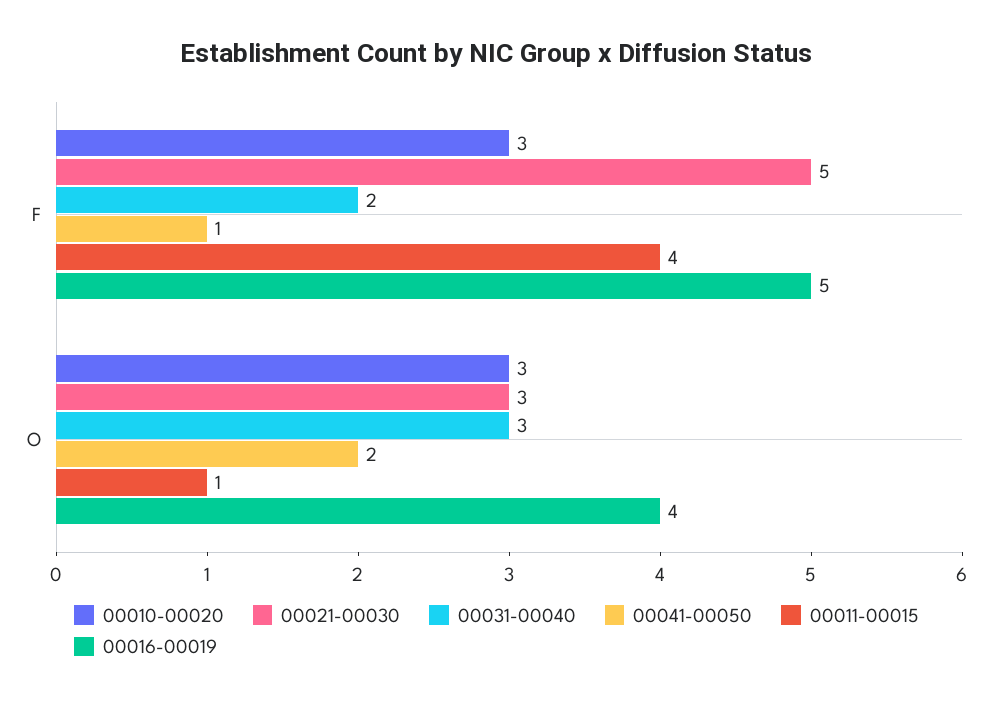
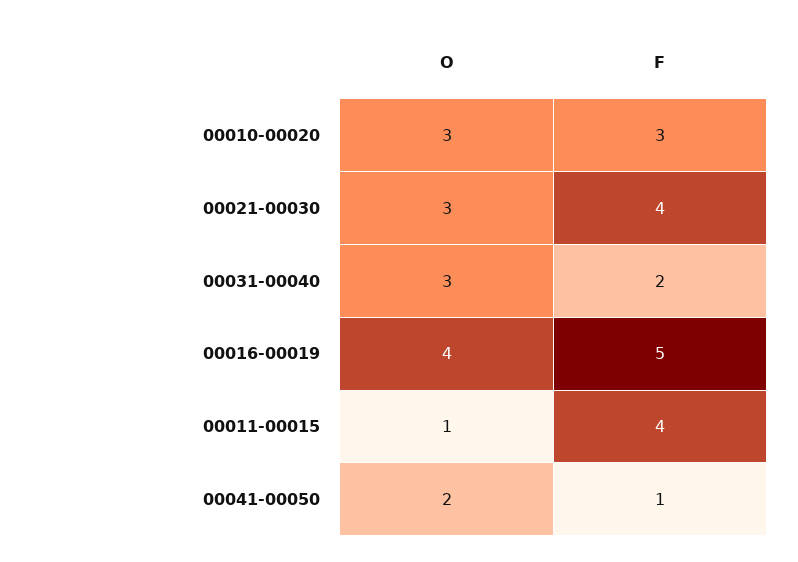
00021-00030, F: 5 -> 4

